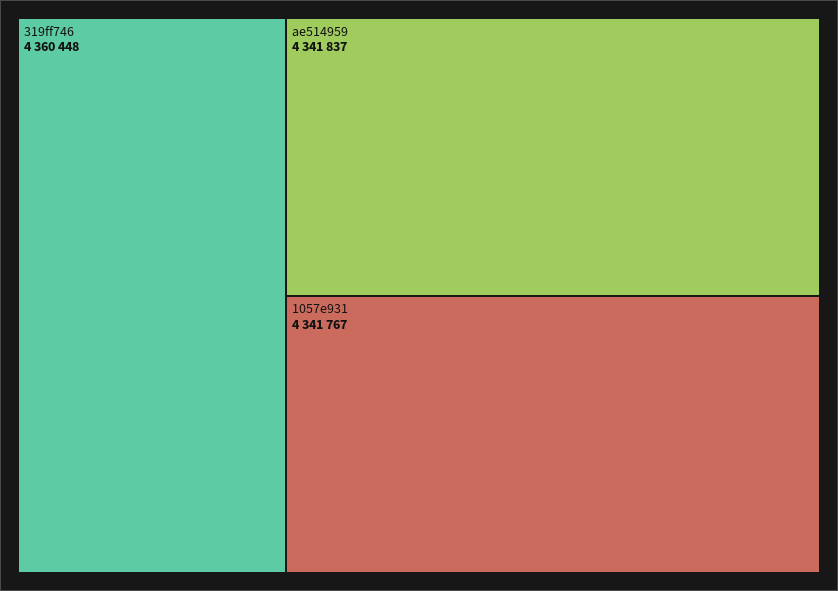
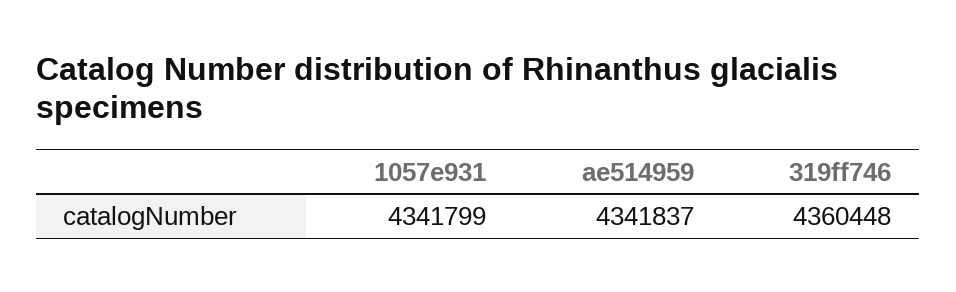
1057e931: 4341767 -> 4341799

